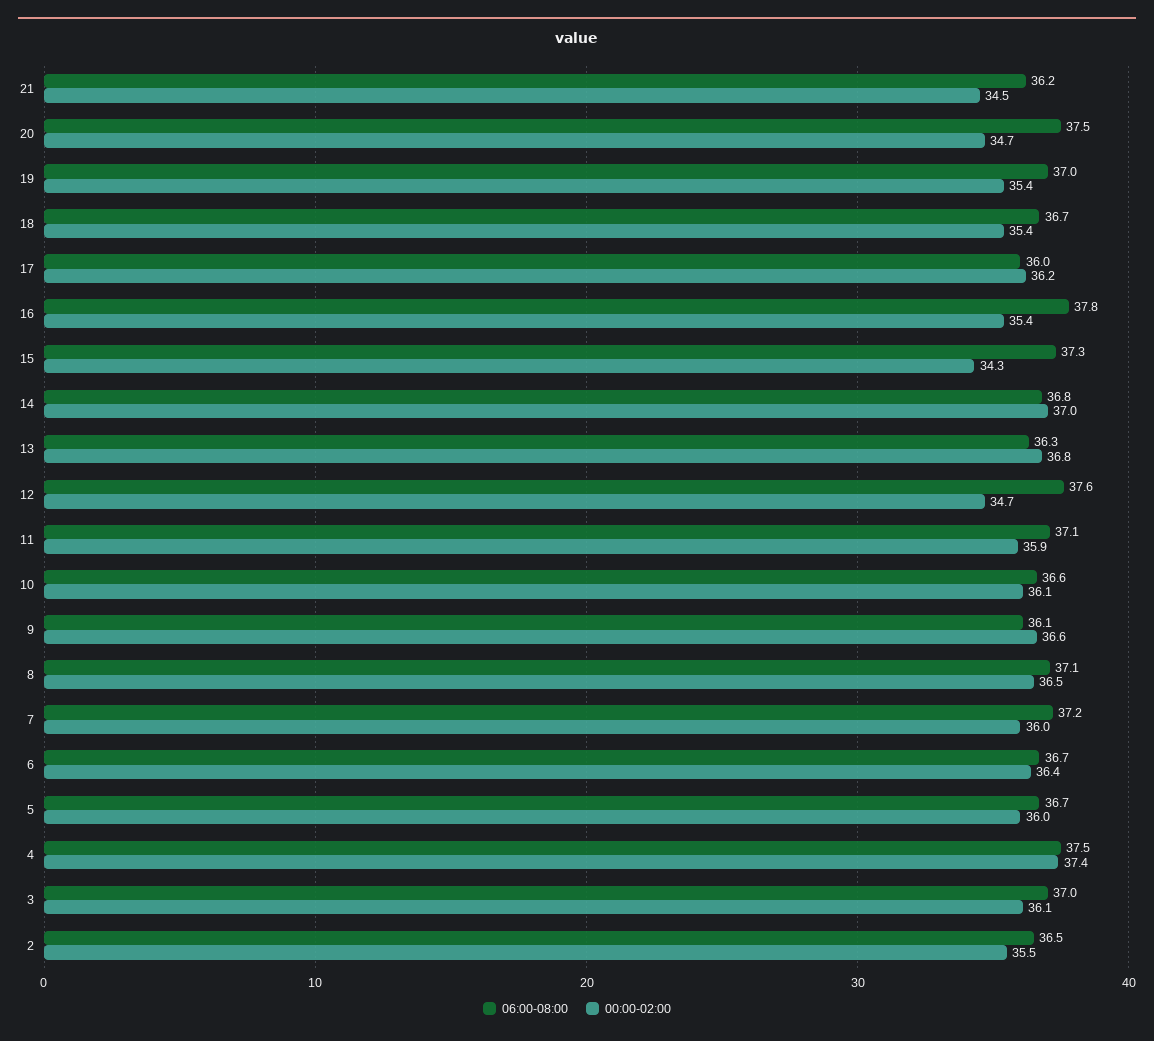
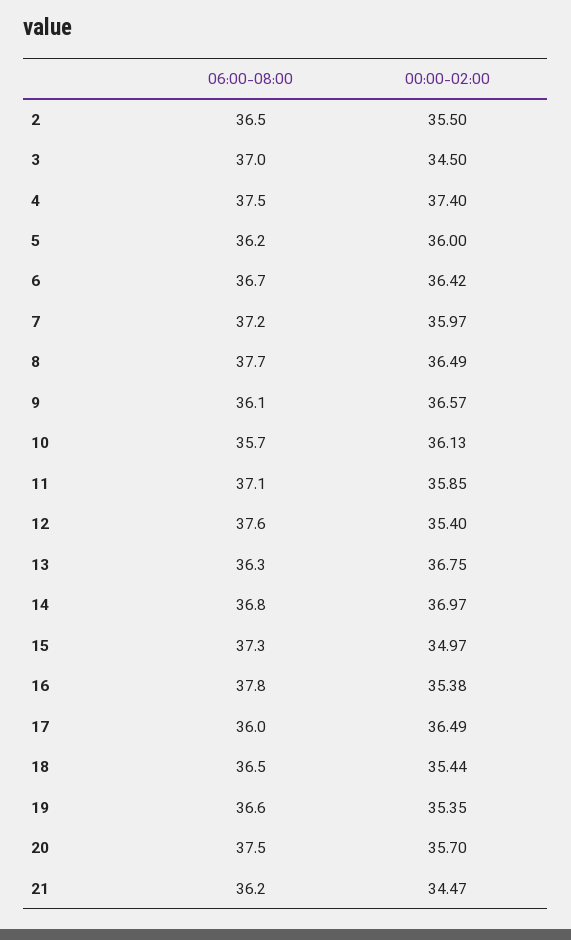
00:00-02:00, 20: 34.7 -> 35.7
06:00-08:00, 19: 37 -> 36.6
06:00-08:00, 18: 36.7 -> 36.5
00:00-02:00, 17: 36.2 -> 36.49
00:00-02:00, 15: 34.3 -> 34.97
00:00-02:00, 12: 34.7 -> 35.4
06:00-08:00, 10: 36.6 -> 35.7
06:00-08:00, 8: 37.1 -> 37.7
06:00-08:00, 5: 36.7 -> 36.2
00:00-02:00, 3: 36.1 -> 34.5

